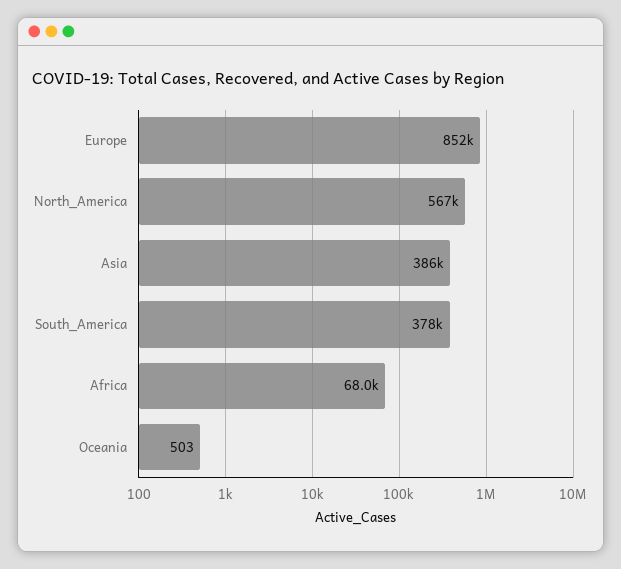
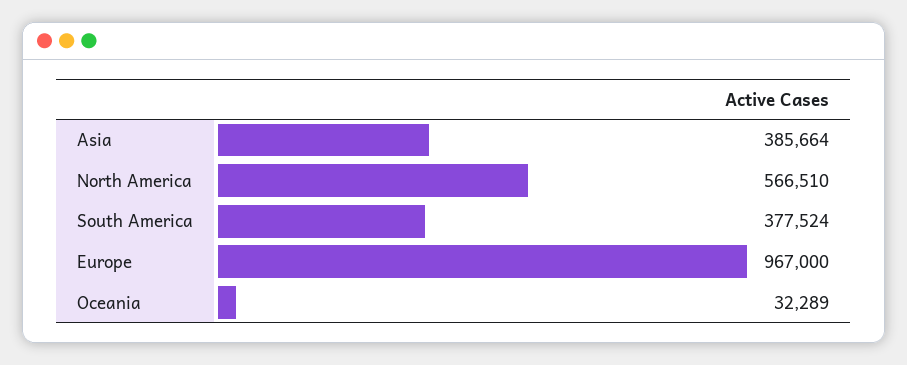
Europe: 852000 -> 967000
Africa: 68000 -> none
Oceania: 503 -> 32289

